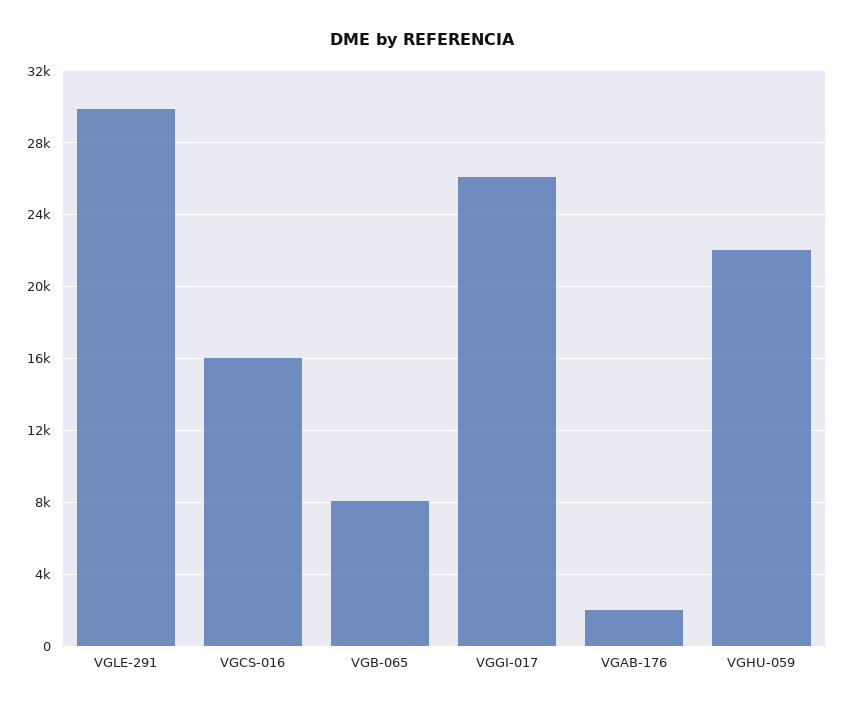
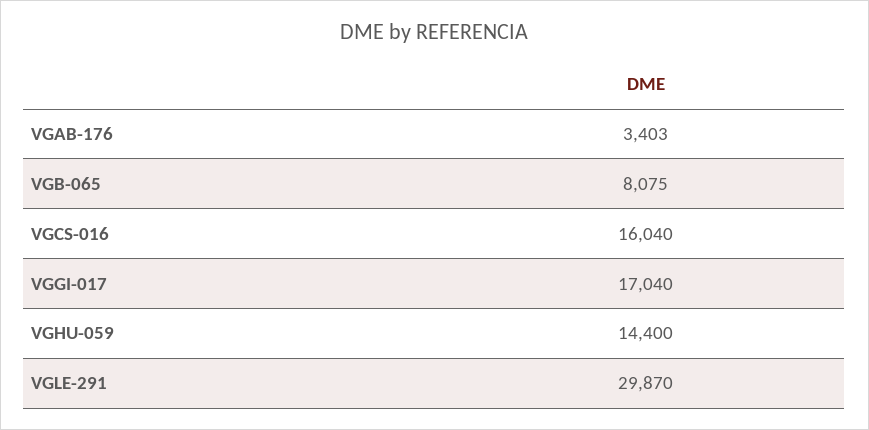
VGGI-017: 26000 -> 17040
VGAB-176: 2000 -> 3403
VGHU-059: 22000 -> 14400

